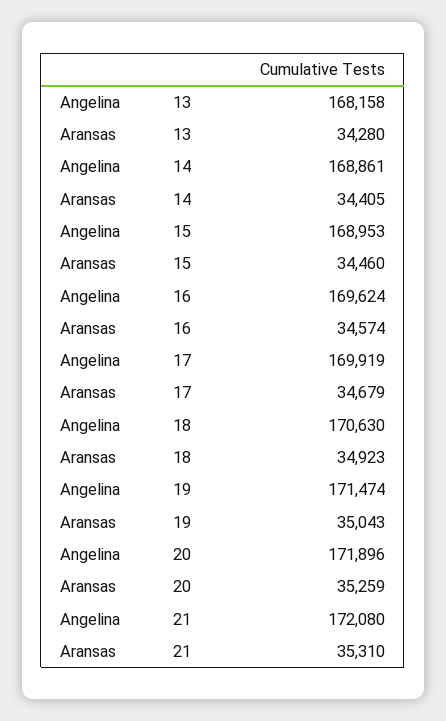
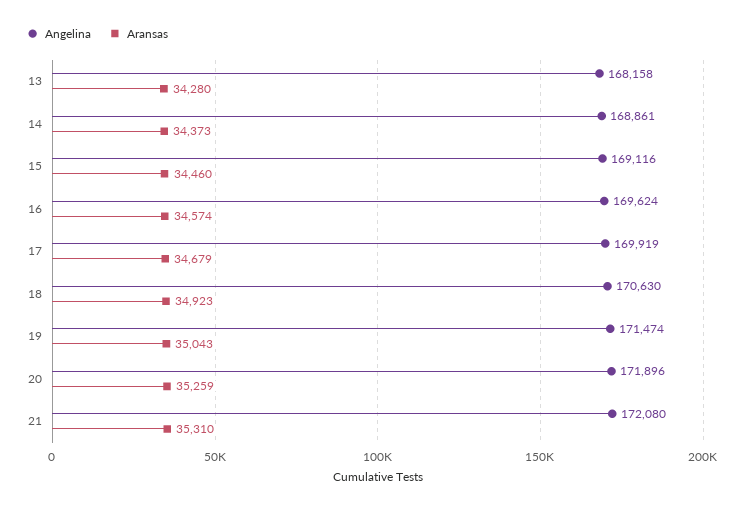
Aransas, 14: 34405 -> 34373
Angelina, 15: 168953 -> 169116

